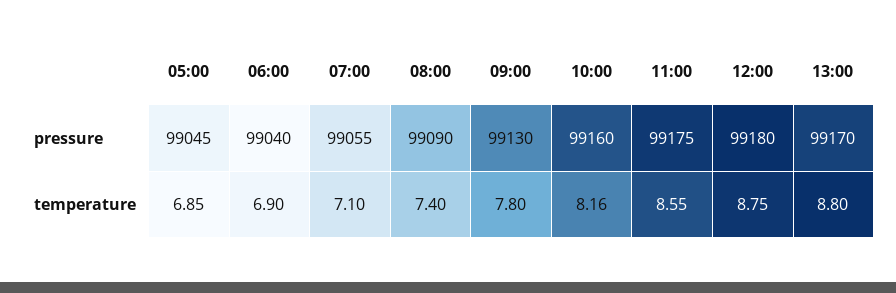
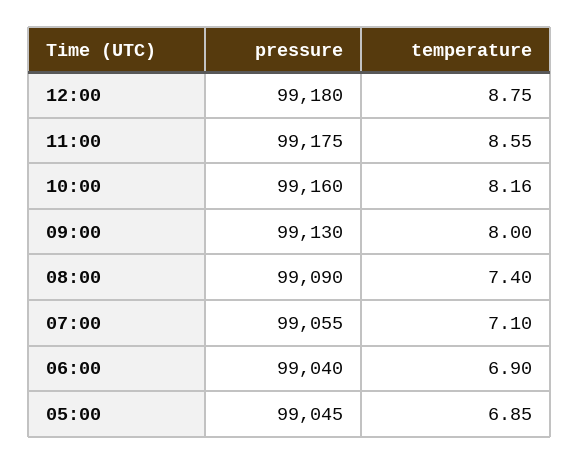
13:00, pressure: 99170 -> none
09:00, temperature: 7.8 -> 8
13:00, temperature: 8.8 -> none

